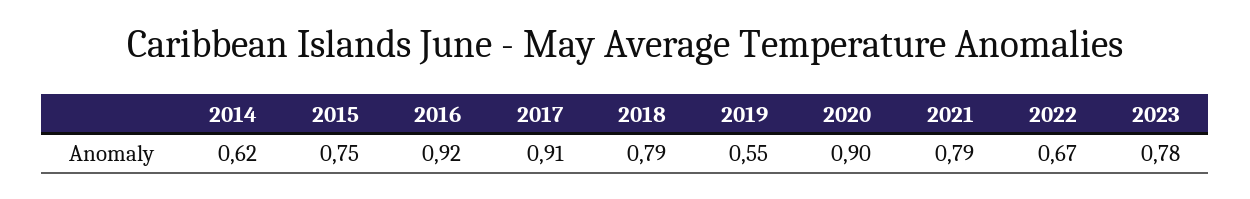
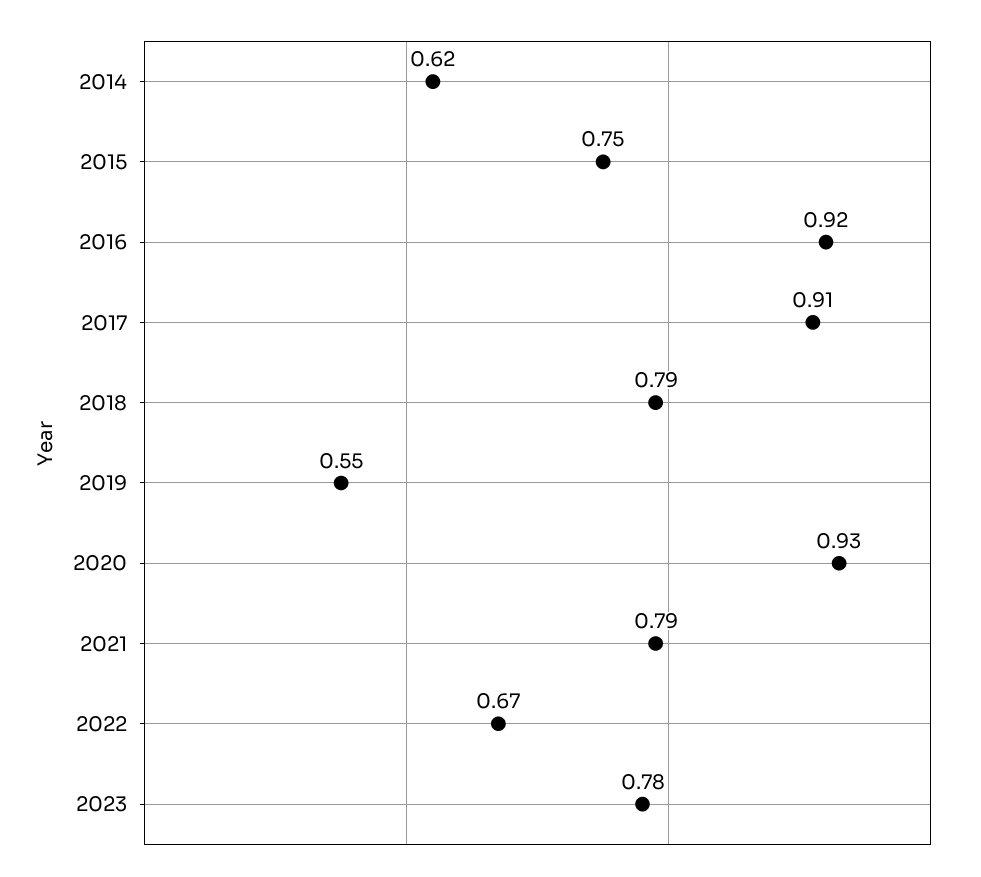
2020: 0.9 -> 0.93

